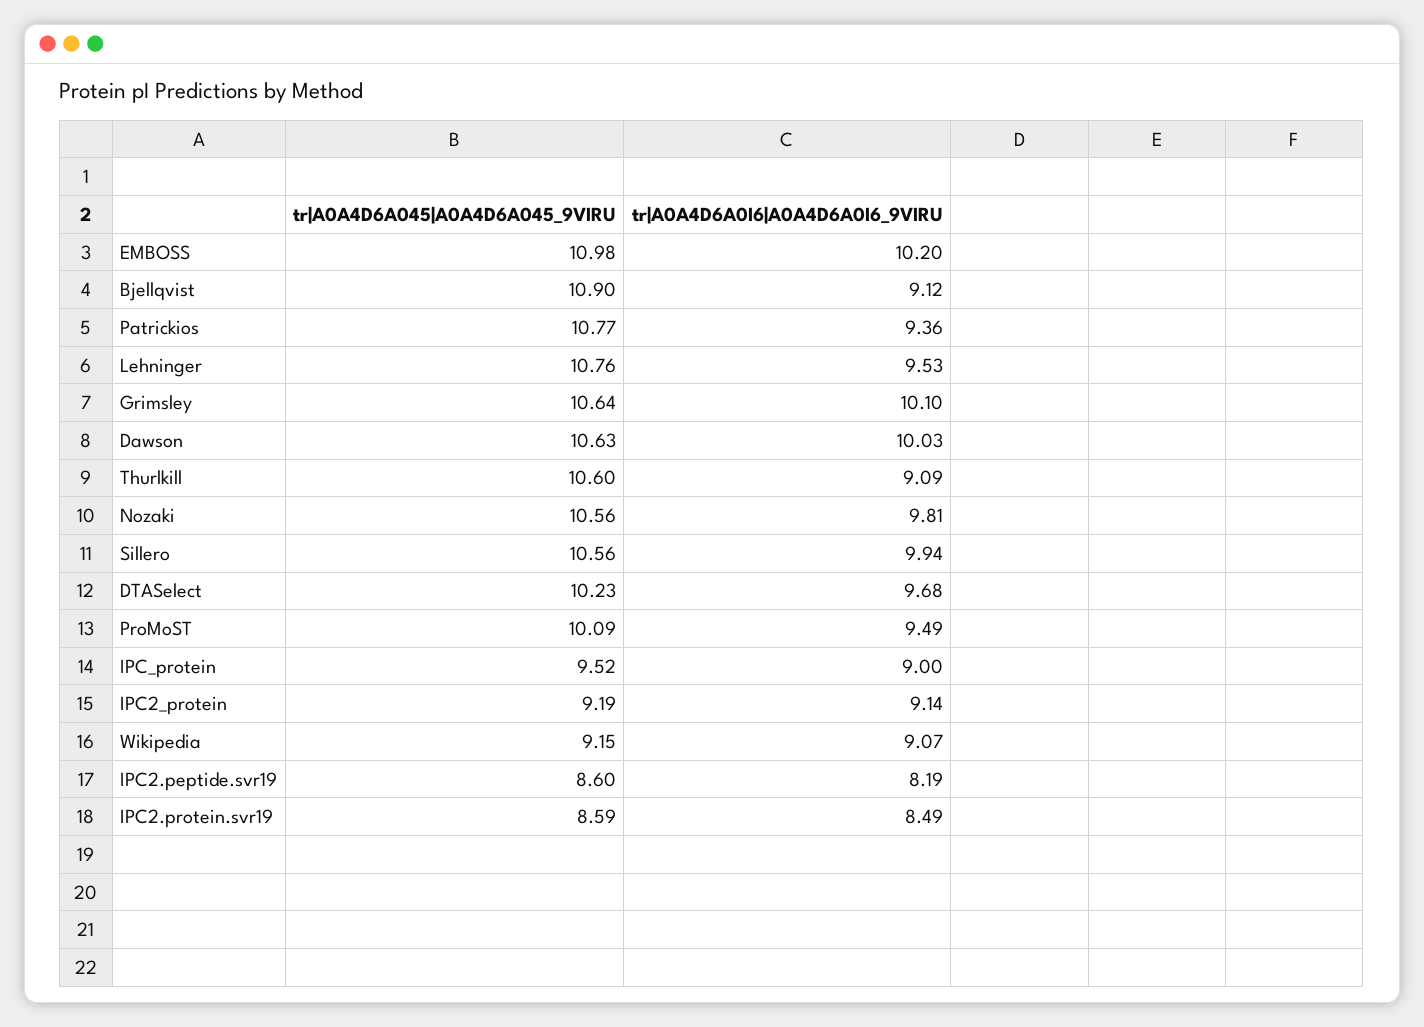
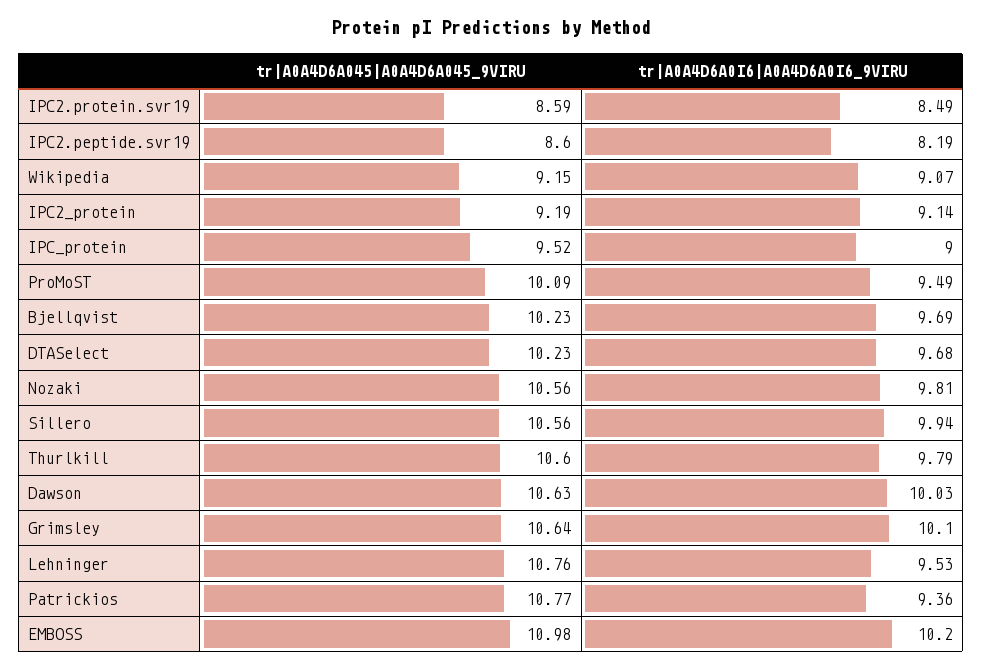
tr|A0A4D6A045|A0A4D6A045_9VIRU, Bjellqvist: 10.9 -> 10.23
tr|A0A4D6A0I6|A0A4D6A0I6_9VIRU, Bjellqvist: 9.12 -> 9.69
tr|A0A4D6A0I6|A0A4D6A0I6_9VIRU, Thurlkill: 9.09 -> 9.79

